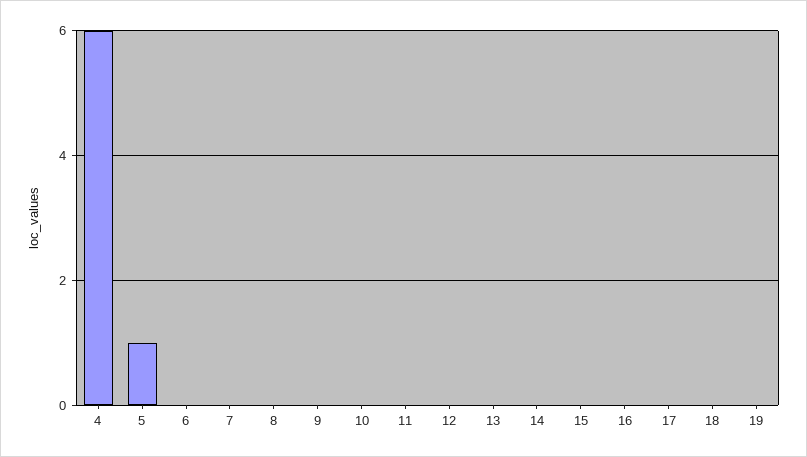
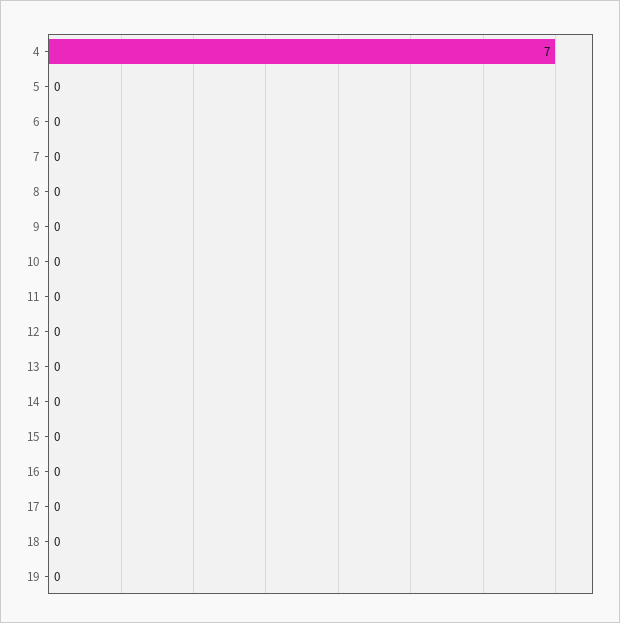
4: 6 -> 7
5: 1 -> 0

